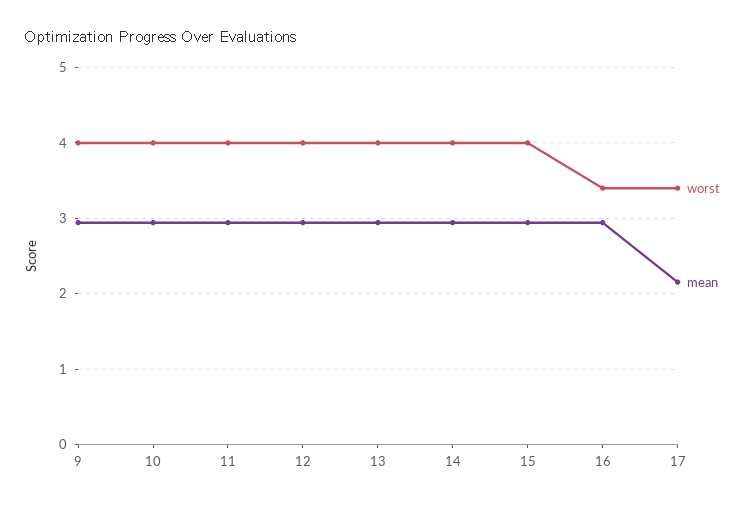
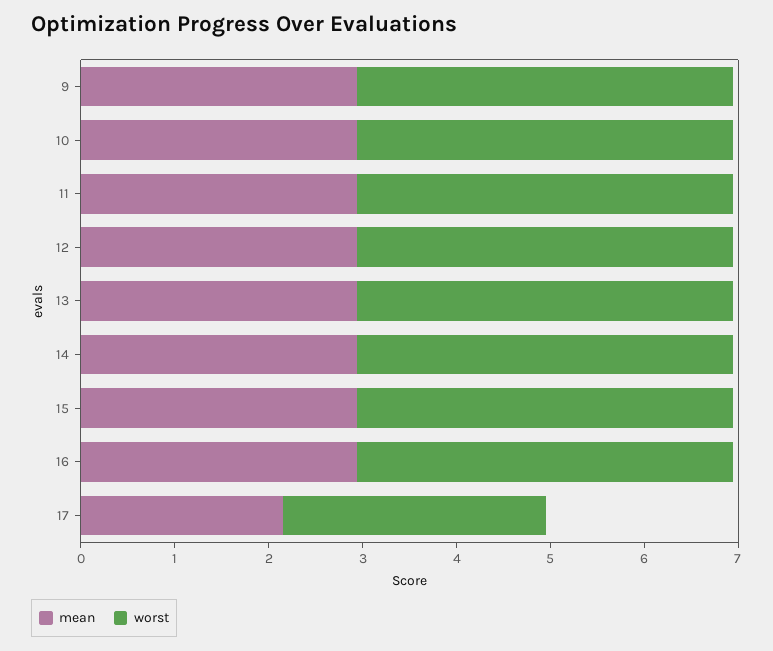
worst, 16: 3.4 -> 4
worst, 17: 3.4 -> 2.8

